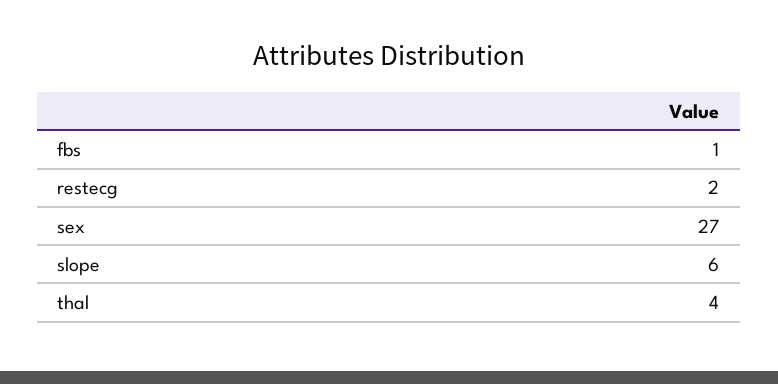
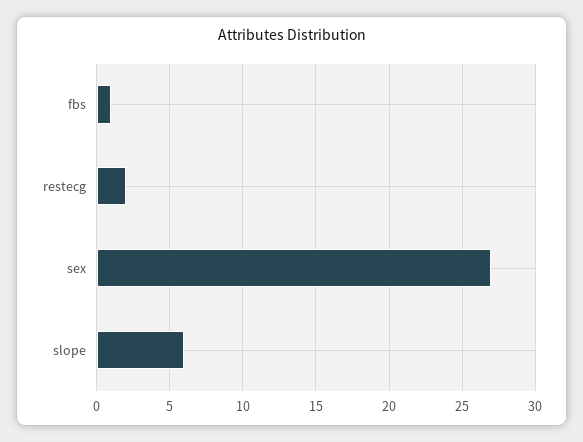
thal: 4 -> none

